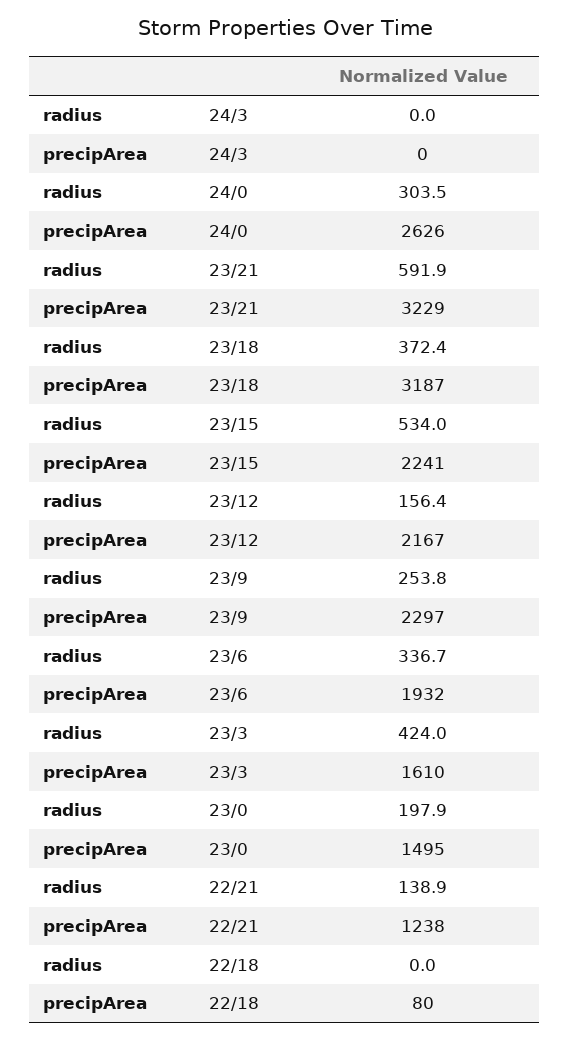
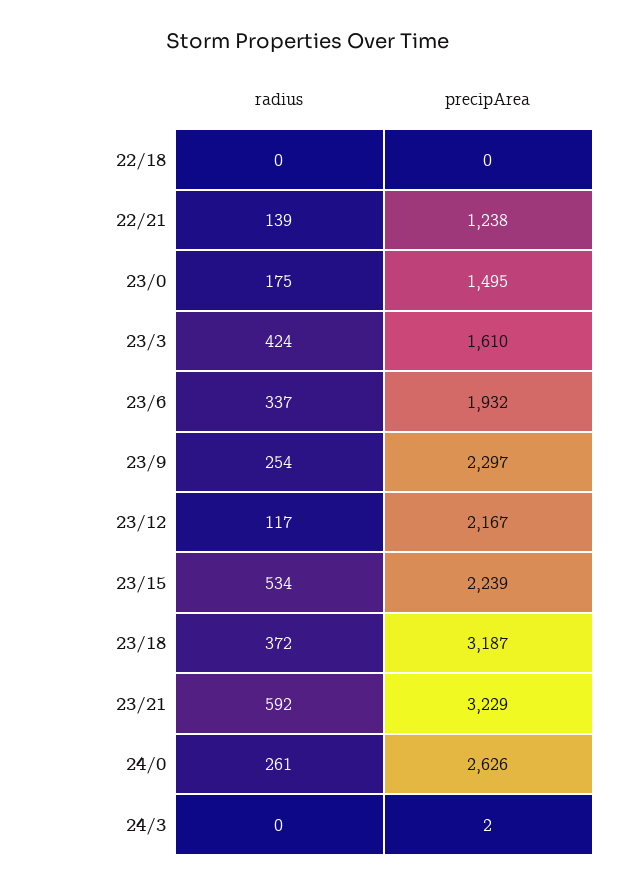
precipArea, 24/3: 0 -> 2
radius, 24/0: 303.5 -> 261
precipArea, 23/15: 2241 -> 2239
radius, 23/12: 156.4 -> 117
radius, 23/0: 197.9 -> 175
precipArea, 22/18: 80 -> 0

